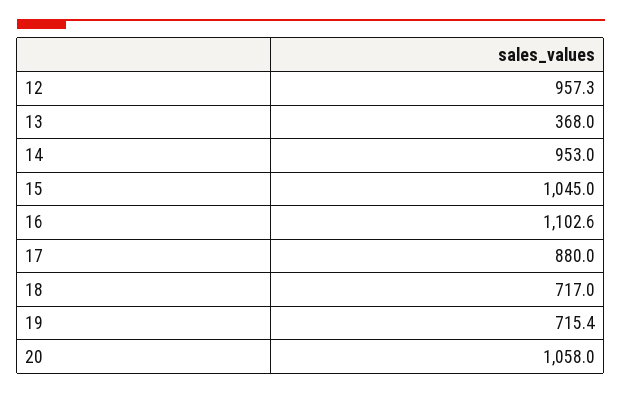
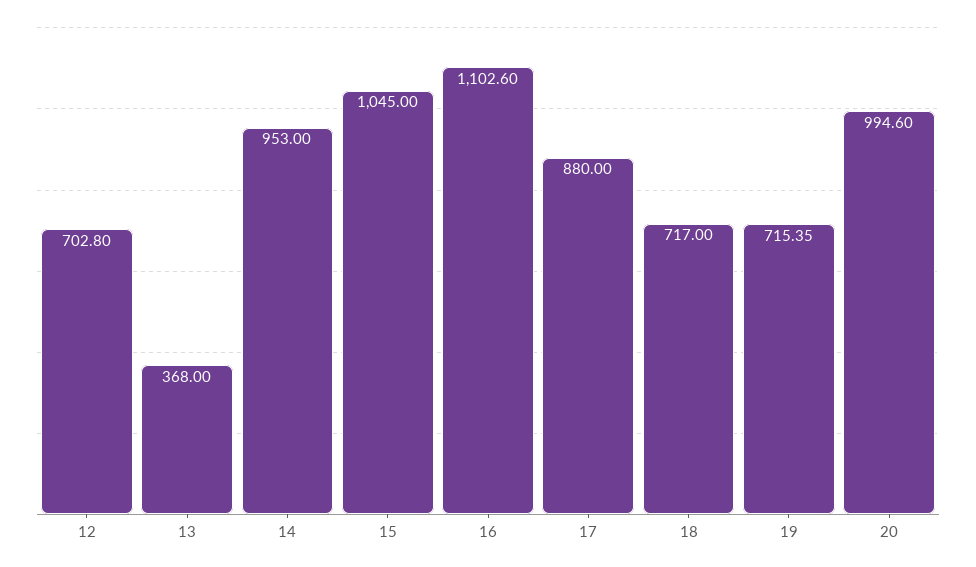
12: 957.3 -> 702.8
20: 1058 -> 994.6

